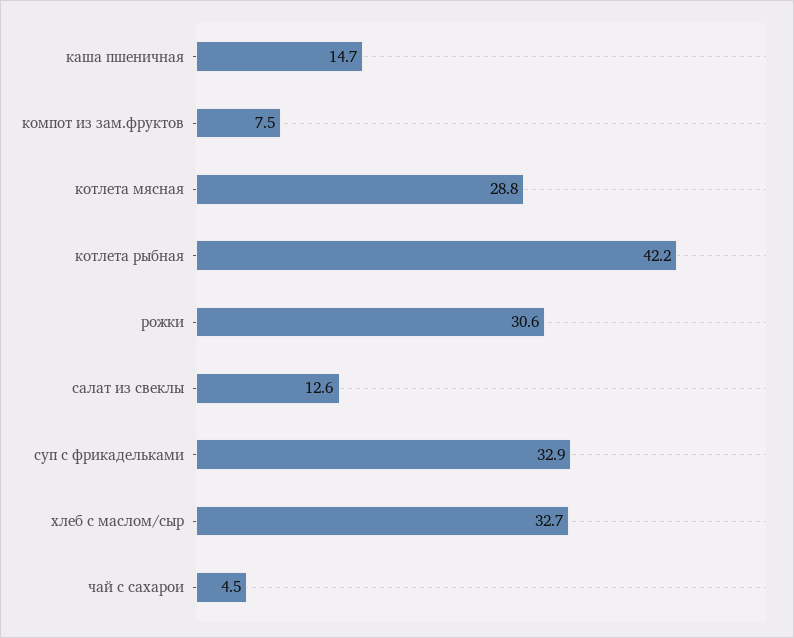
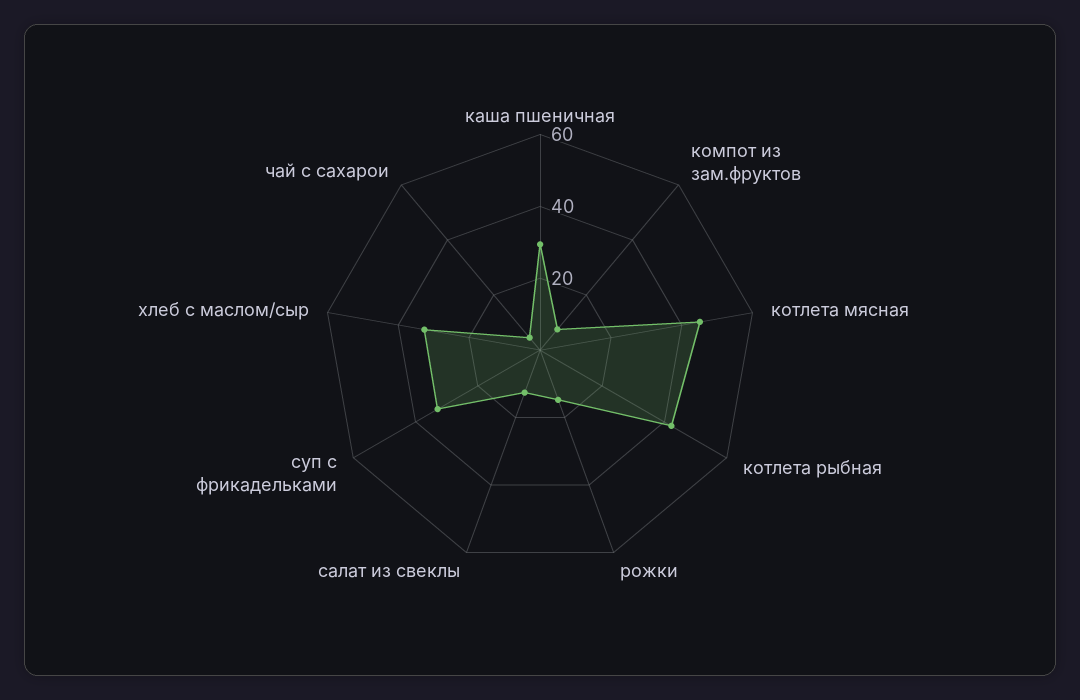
каша пшеничная: 14.7 -> 30
котлета мясная: 28.8 -> 45
рожки: 30.6 -> 15

